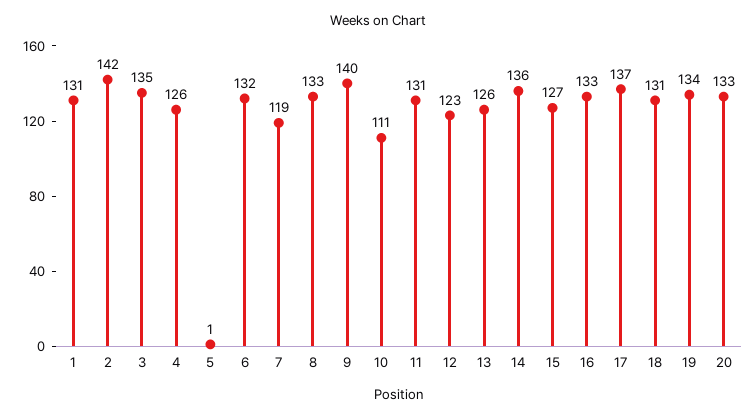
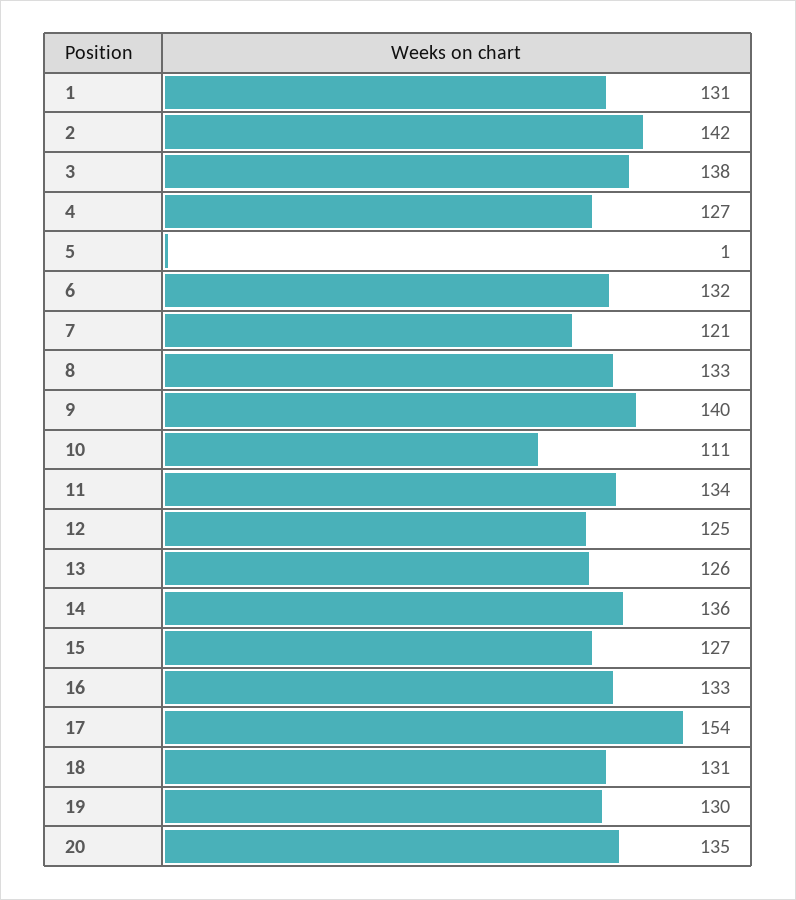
3: 135 -> 138
4: 126 -> 127
7: 119 -> 121
11: 131 -> 134
12: 123 -> 125
17: 137 -> 154
19: 134 -> 130
20: 133 -> 135

